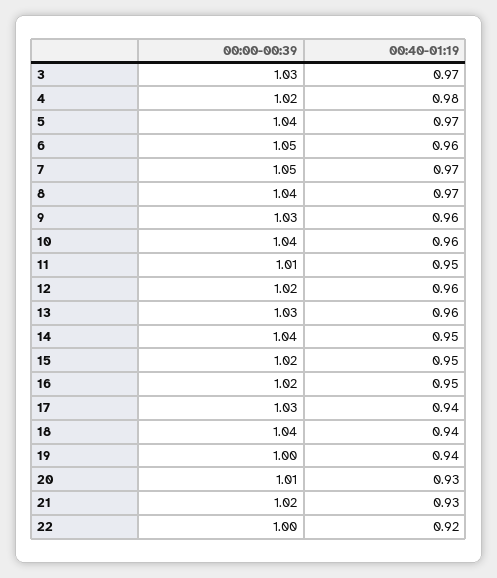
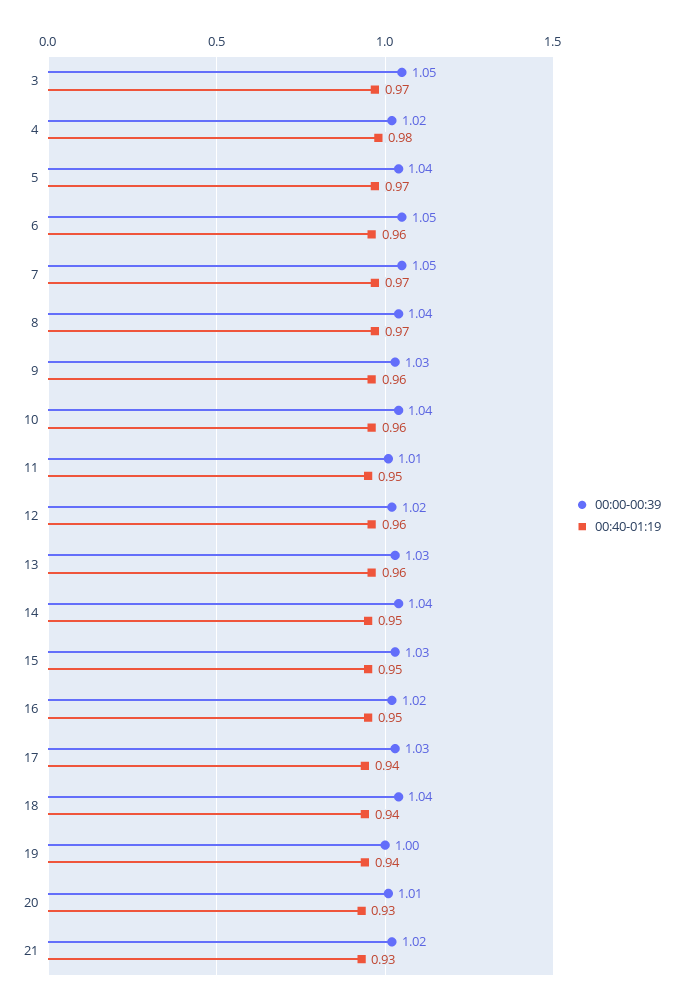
00:00-00:39, 3: 1.03 -> 1.05
00:00-00:39, 15: 1.02 -> 1.03
00:00-00:39, 22: 1 -> none
00:40-01:19, 22: 0.92 -> none

